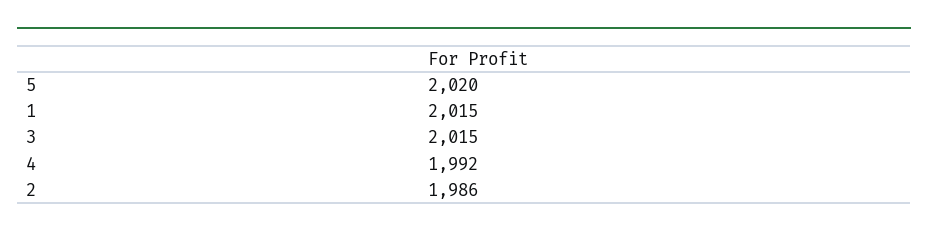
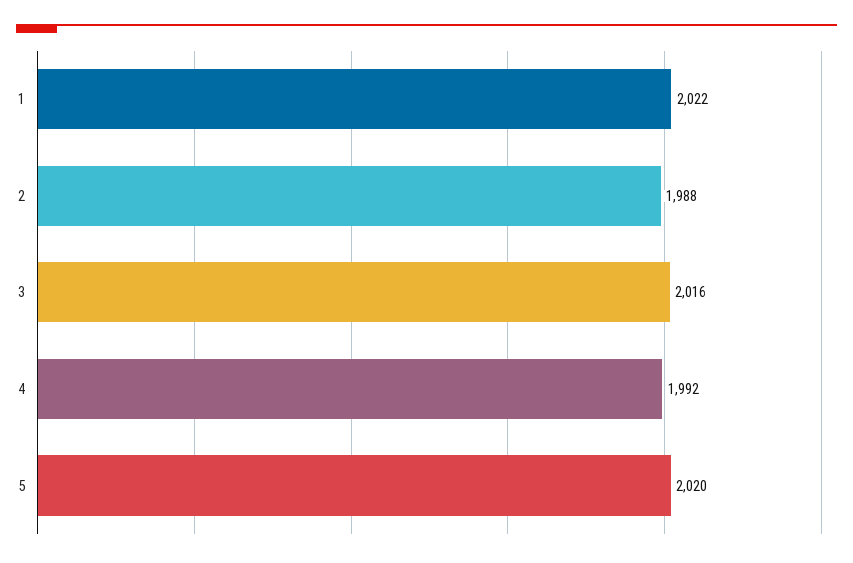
1: 2015 -> 2022
3: 2015 -> 2016
2: 1986 -> 1988

